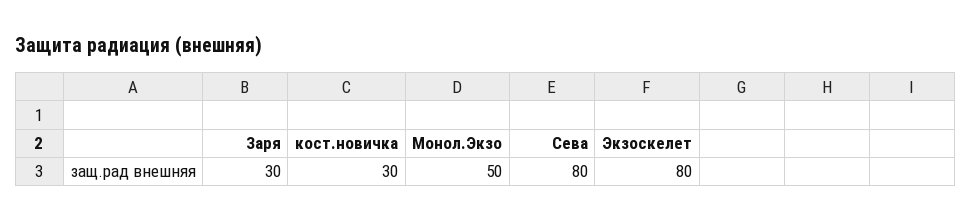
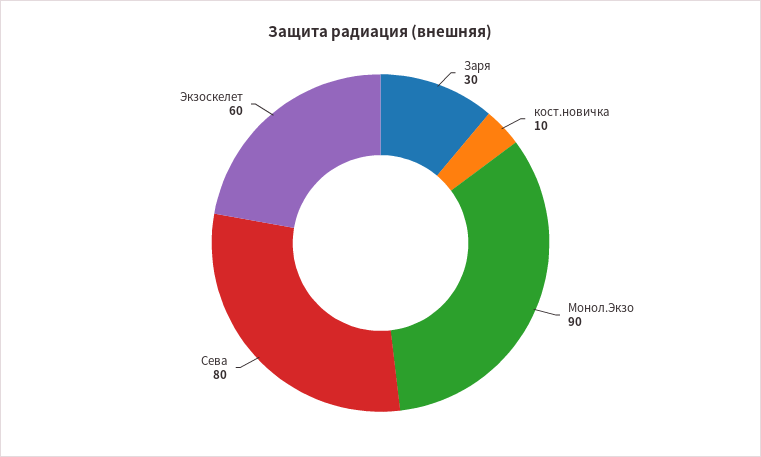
кост.новичка: 30 -> 10
Монол.Экзо: 50 -> 90
Экзоскелет: 80 -> 60

